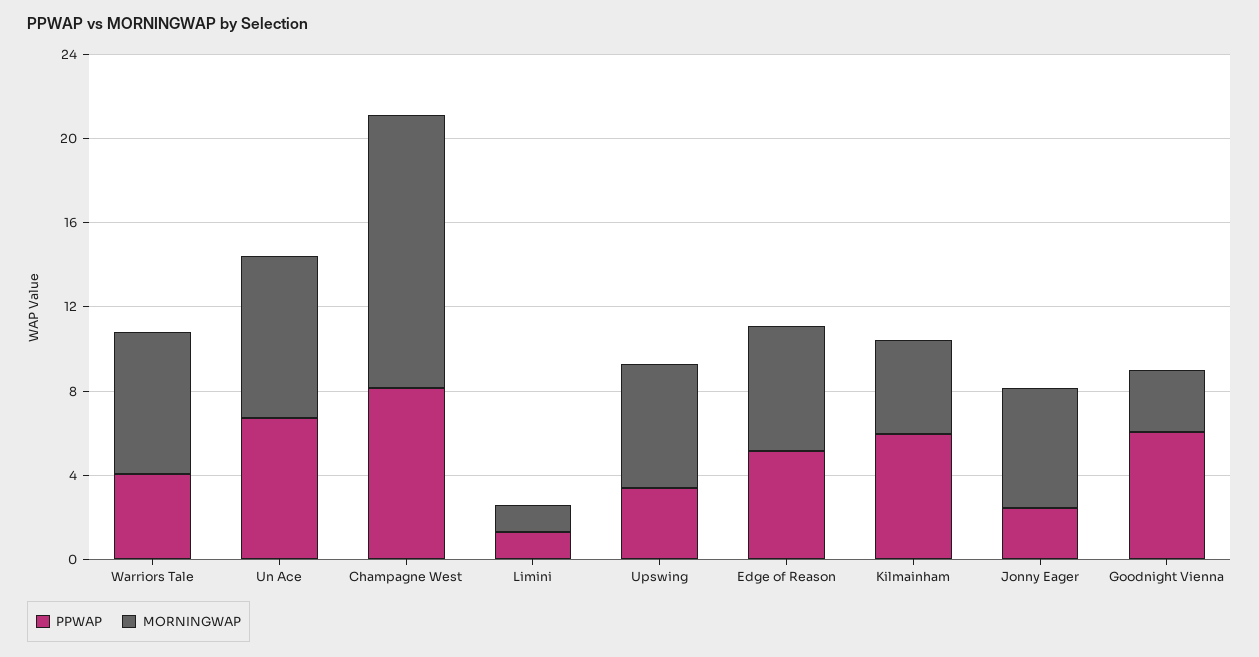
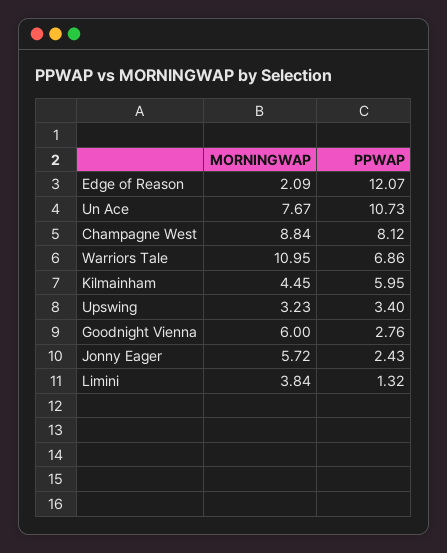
PPWAP, Warriors Tale: 4 -> 6.86
MORNINGWAP, Warriors Tale: 7 -> 10.95
PPWAP, Un Ace: 7 -> 10.73
MORNINGWAP, Champagne West: 13 -> 8.84
MORNINGWAP, Limini: 1 -> 3.84
MORNINGWAP, Upswing: 6 -> 3.23
PPWAP, Edge of Reason: 5 -> 12.07
MORNINGWAP, Edge of Reason: 6 -> 2.09
PPWAP, Goodnight Vienna: 6 -> 2.76
MORNINGWAP, Goodnight Vienna: 3 -> 6

